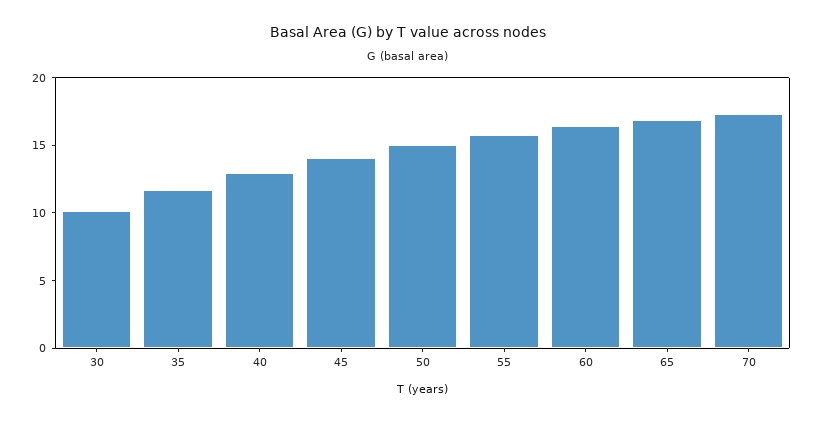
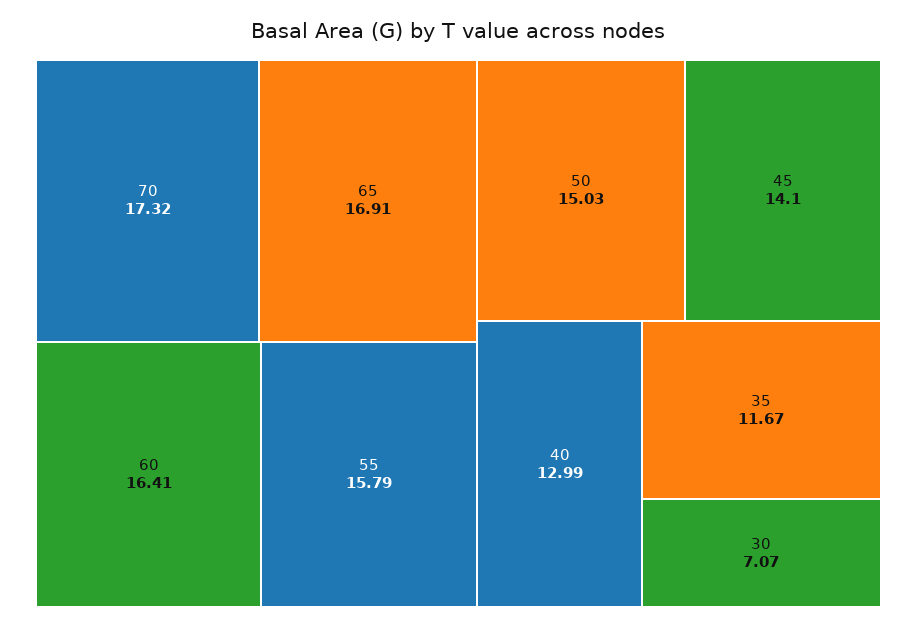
30: 10 -> 7.07

